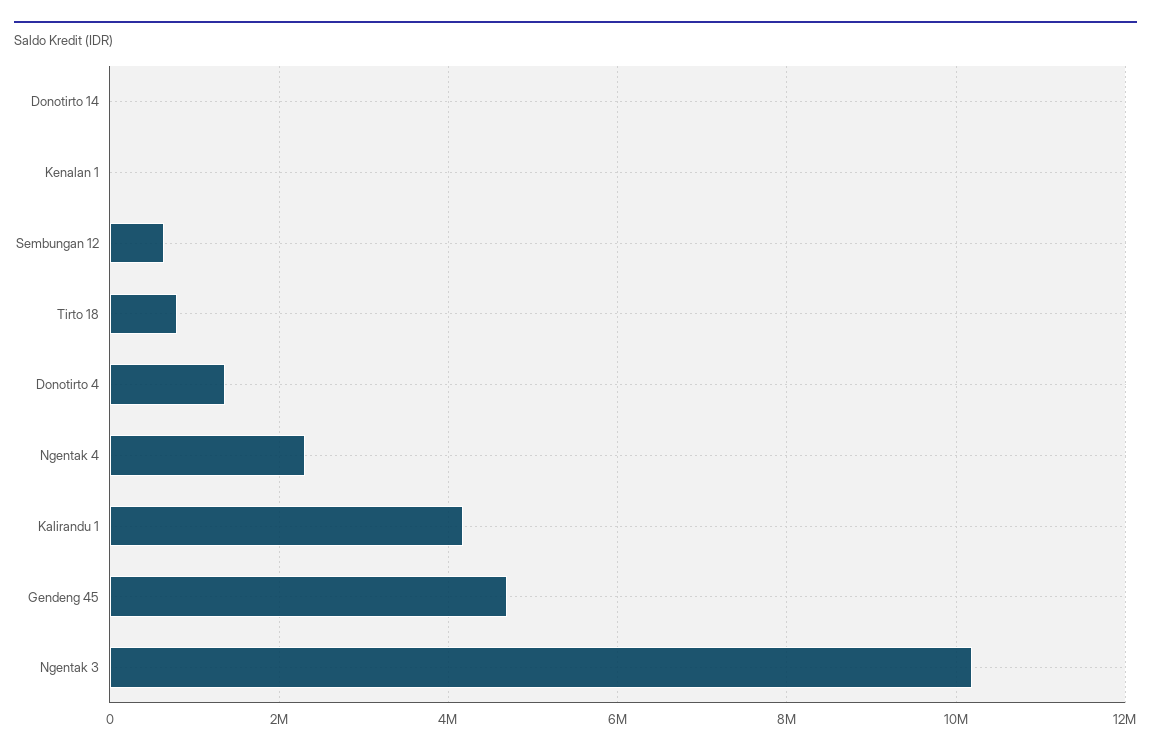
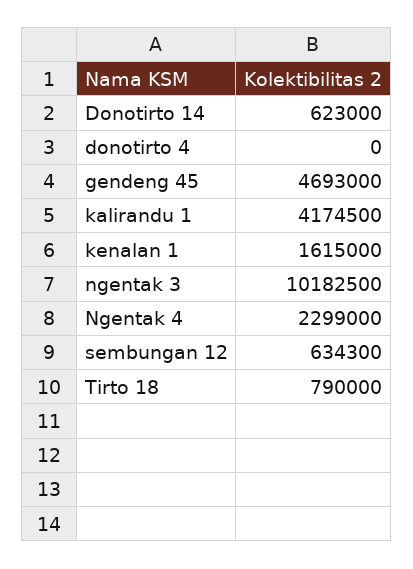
Donotirto 14: 0 -> 623000
Kenalan 1: 0 -> 1615000
Donotirto 4: 1400000 -> 0

